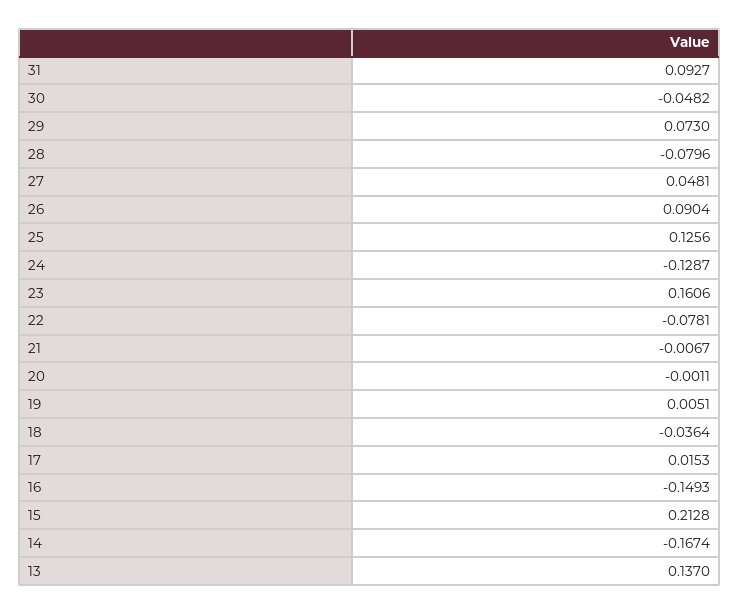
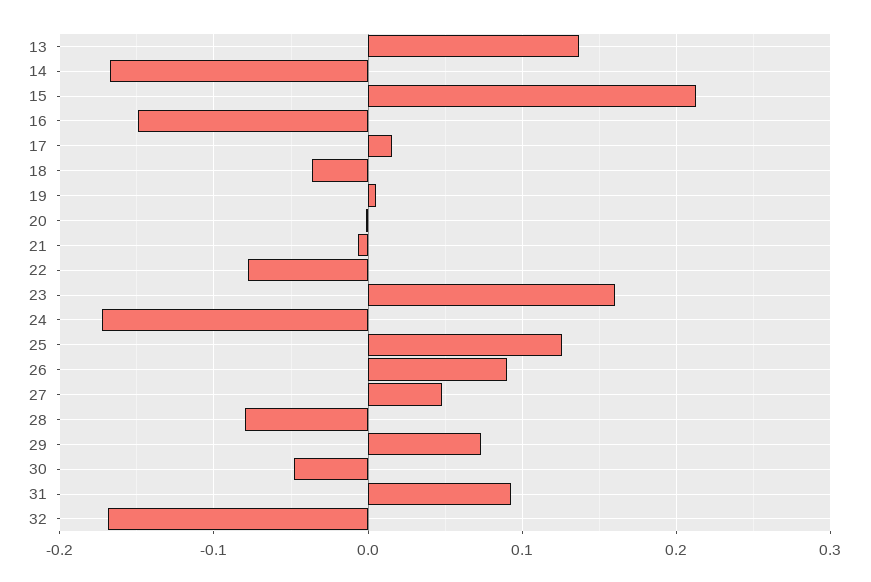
24: -0.1287 -> -0.17
32: none -> -0.17

